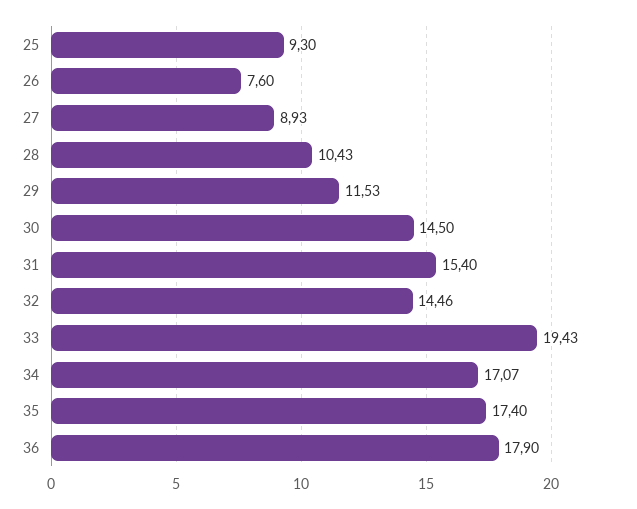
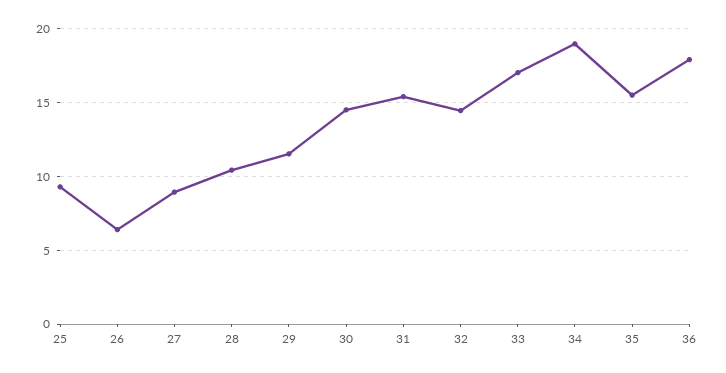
26: 7.6 -> 6.5
33: 19.43 -> 17
34: 17.07 -> 19
35: 17.4 -> 15.5

